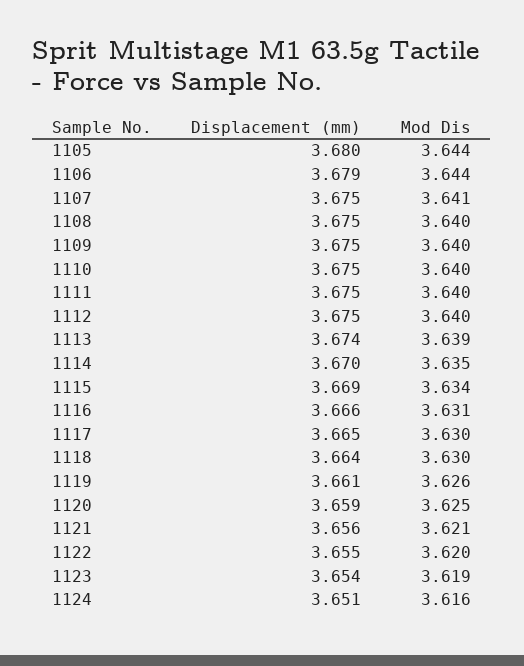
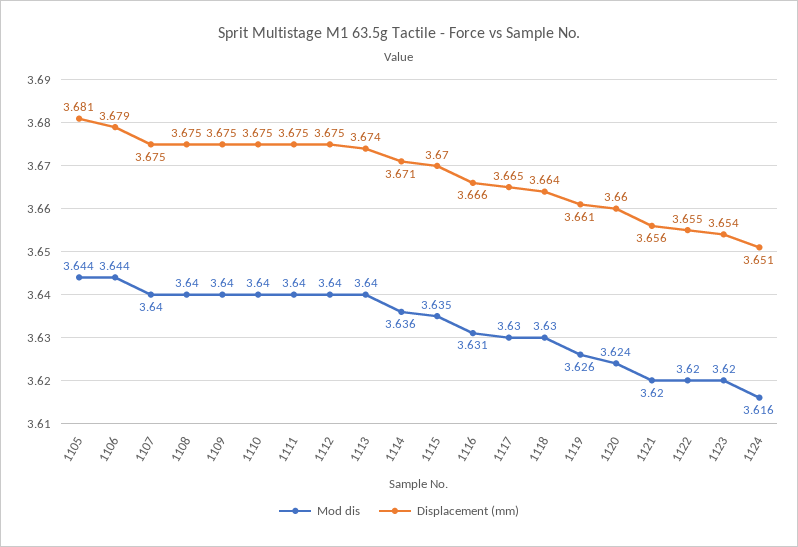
Displacement (mm), 1105: 3.68 -> 3.681
Mod Dis, 1107: 3.641 -> 3.64
Mod Dis, 1113: 3.639 -> 3.64
Displacement (mm), 1114: 3.67 -> 3.671
Mod Dis, 1114: 3.635 -> 3.636
Displacement (mm), 1115: 3.669 -> 3.67
Mod Dis, 1115: 3.634 -> 3.635
Displacement (mm), 1120: 3.659 -> 3.66
Mod Dis, 1120: 3.625 -> 3.624
Mod Dis, 1121: 3.621 -> 3.62
Mod Dis, 1123: 3.619 -> 3.62

